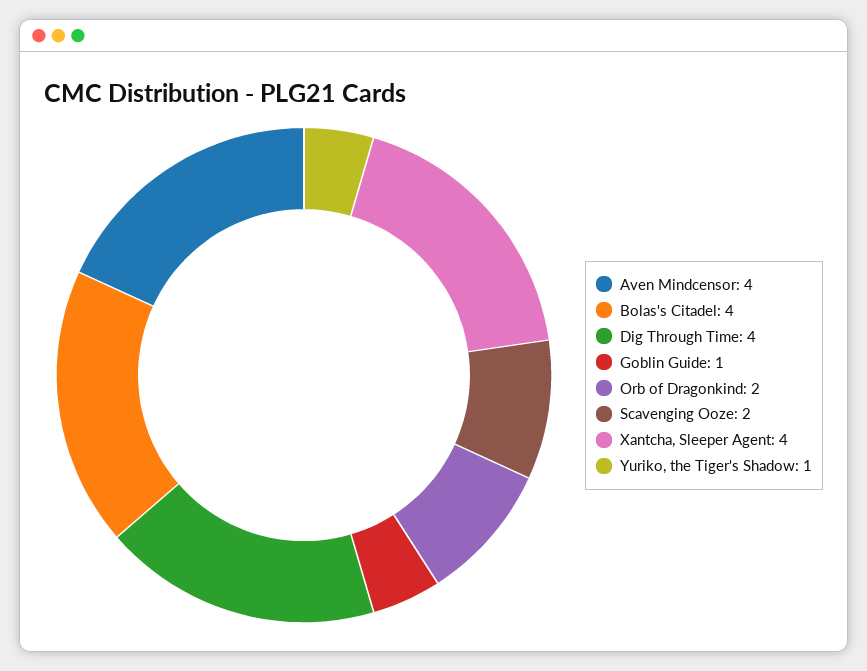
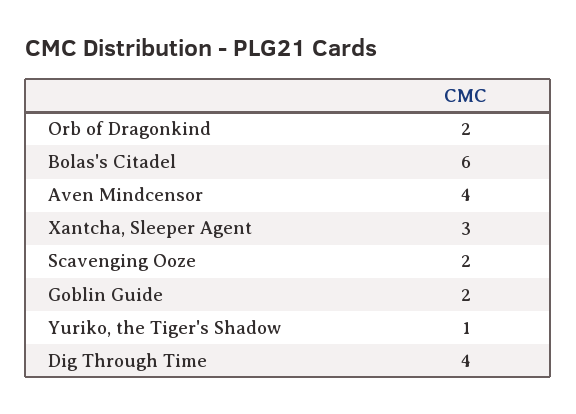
Bolas's Citadel: 4 -> 6
Goblin Guide: 1 -> 2
Xantcha, Sleeper Agent: 4 -> 3

